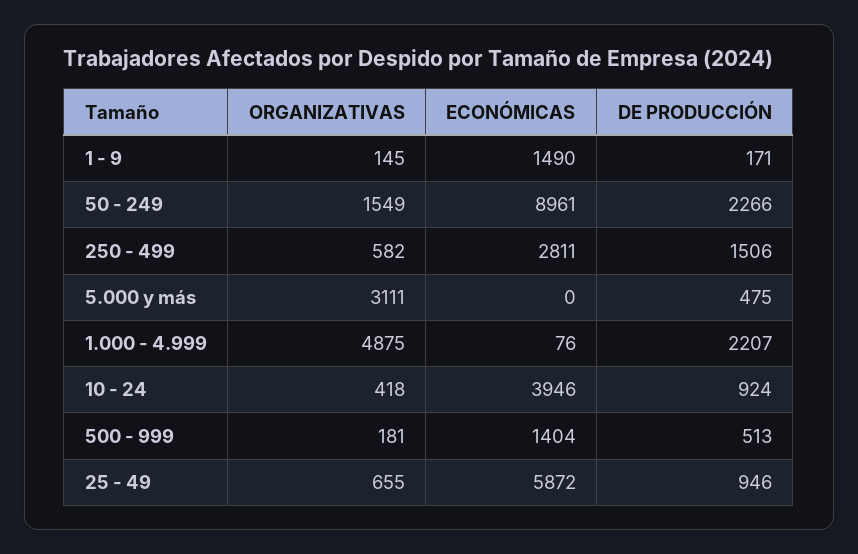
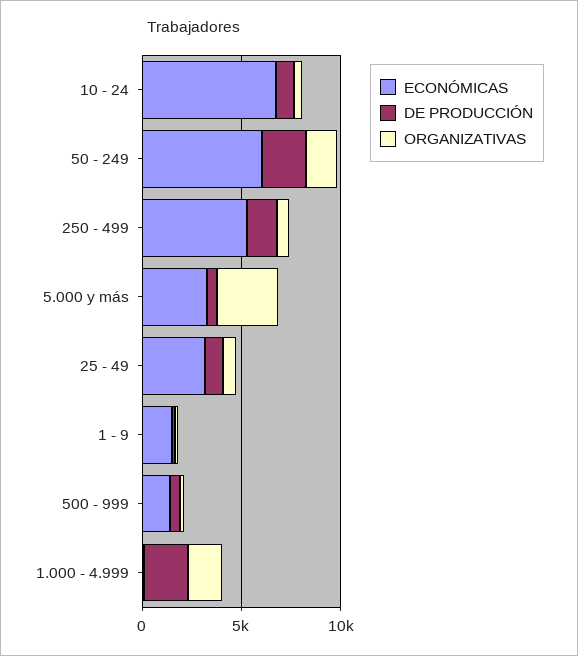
ECONÓMICAS, 50 - 249: 8961 -> 6000
ECONÓMICAS, 250 - 499: 2811 -> 5000
ECONÓMICAS, 5.000 y más: 0 -> 3000
ORGANIZATIVAS, 1.000 - 4.999: 4875 -> 2000
ECONÓMICAS, 10 - 24: 3946 -> 7000
ECONÓMICAS, 25 - 49: 5872 -> 3000

